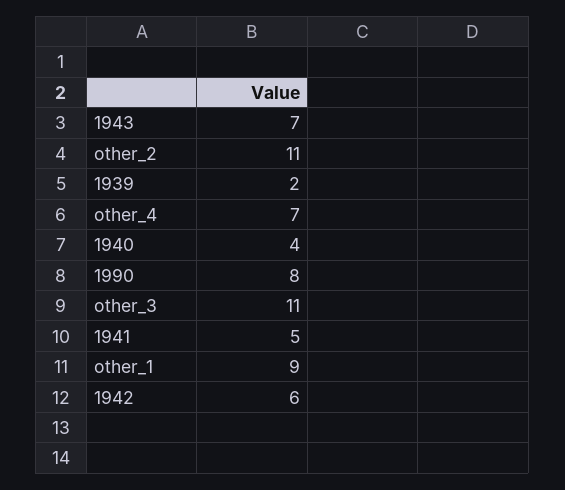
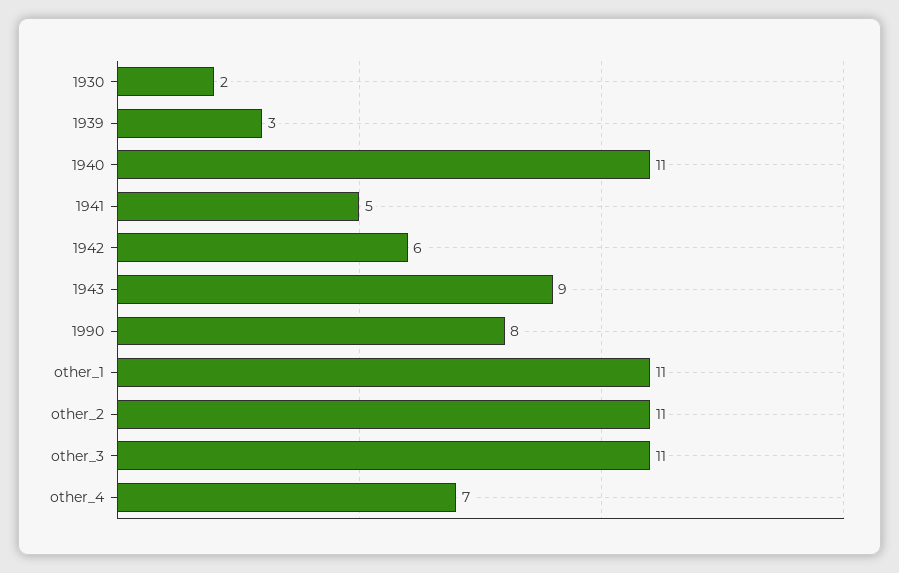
1943: 7 -> 9
1939: 2 -> 3
1940: 4 -> 11
other_1: 9 -> 11
1930: none -> 2

